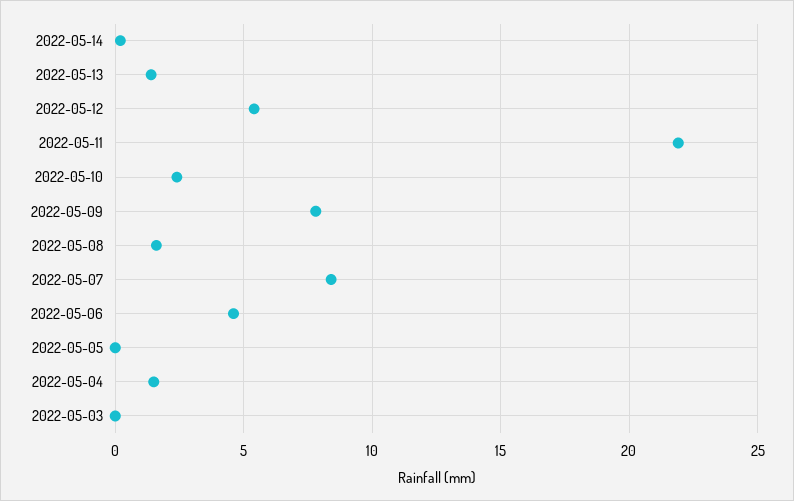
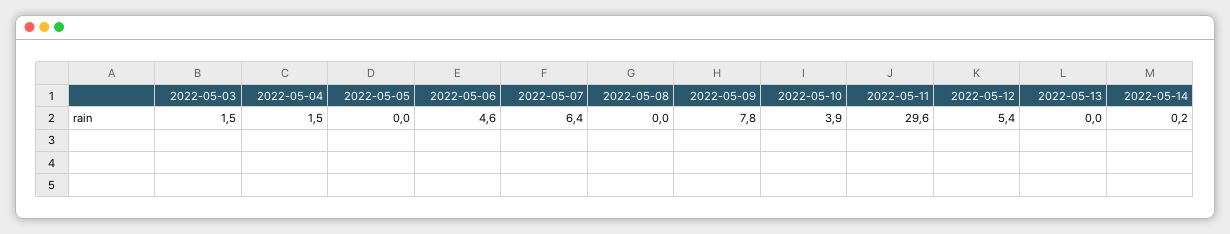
2022-05-13: 1.5 -> 0
2022-05-11: 22 -> 29.6
2022-05-10: 2.5 -> 3.9
2022-05-08: 1.5 -> 0
2022-05-07: 8.5 -> 6.4
2022-05-03: 0 -> 1.5

